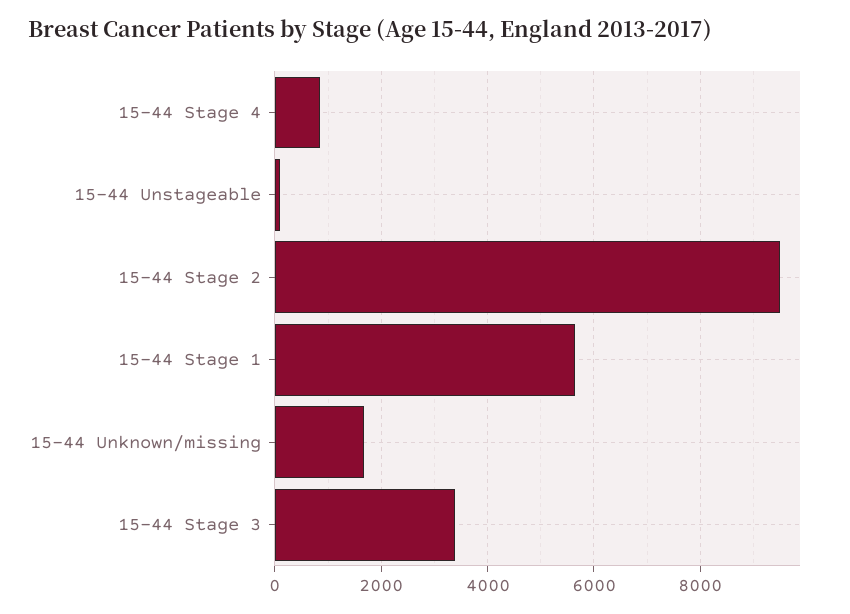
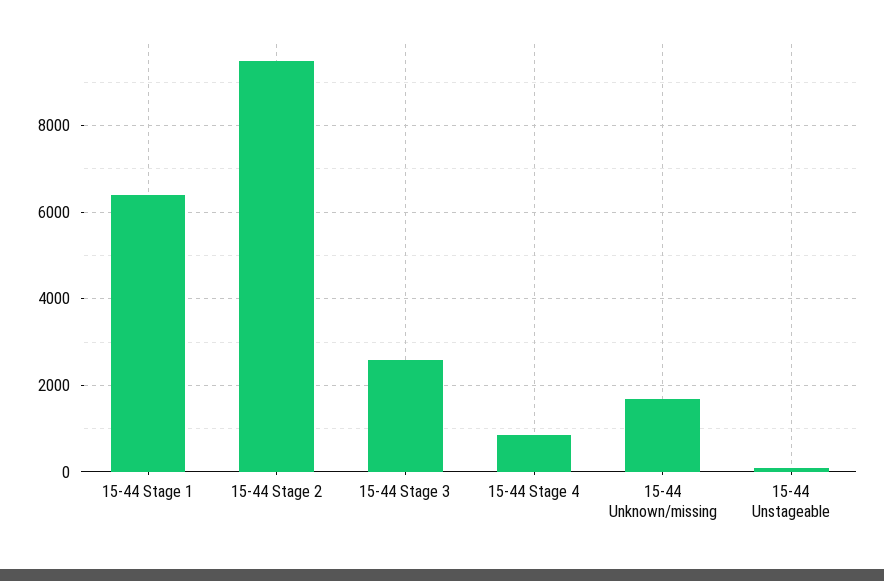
15-44 Stage 1: 5600 -> 6400
15-44 Stage 3: 3400 -> 2600

